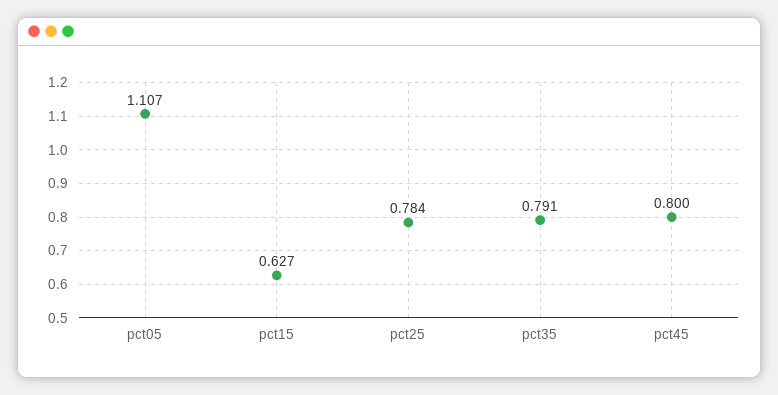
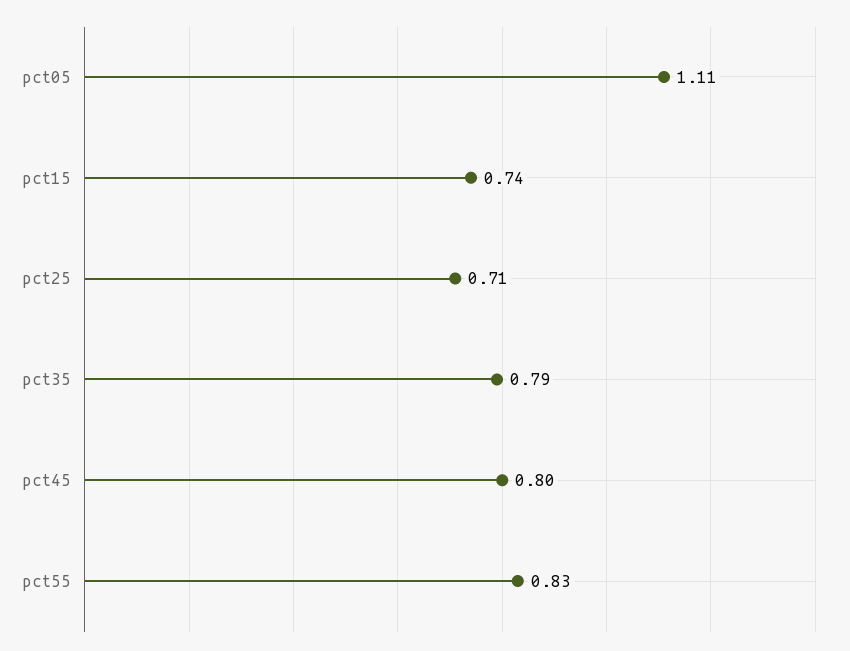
pct15: 0.627 -> 0.74
pct25: 0.784 -> 0.71
pct55: none -> 0.83

